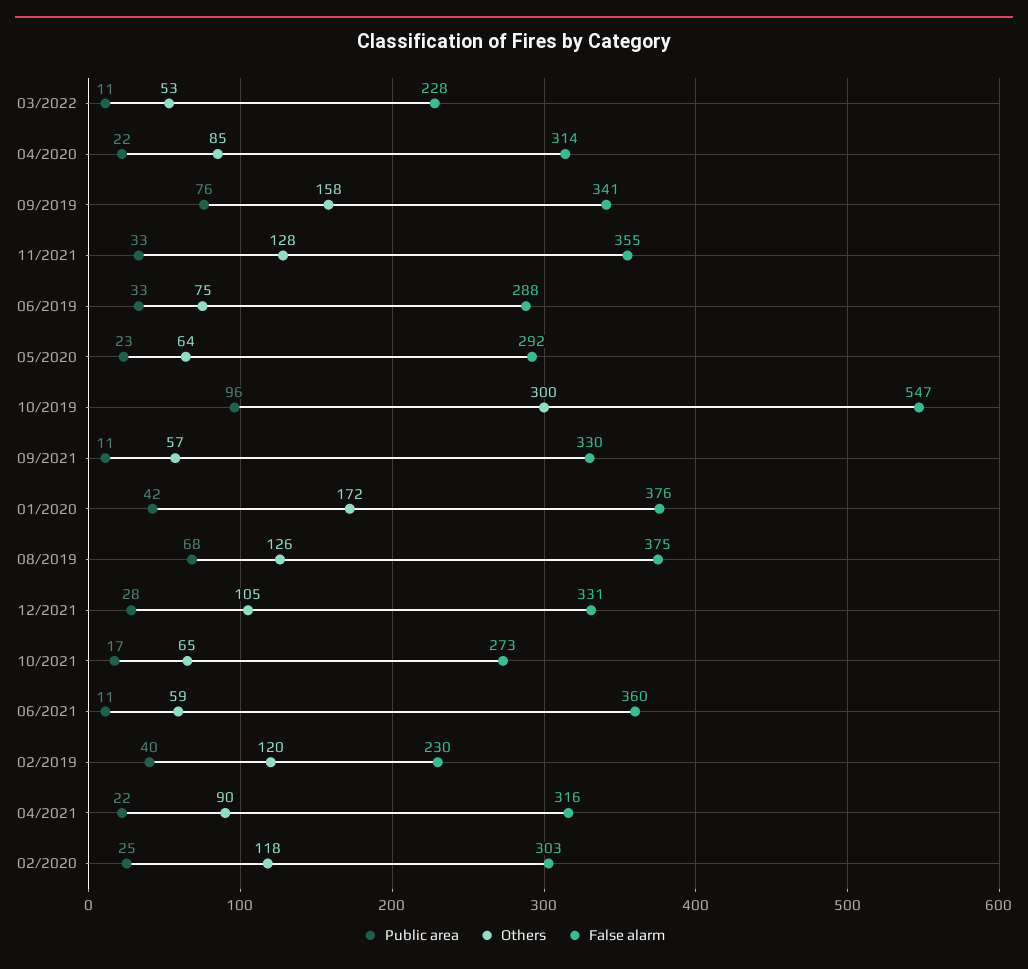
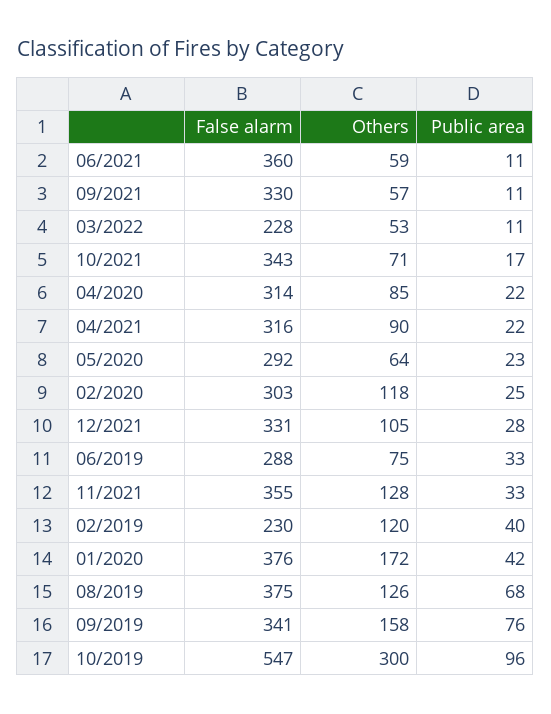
Others, 10/2021: 65 -> 71
False alarm, 10/2021: 273 -> 343

